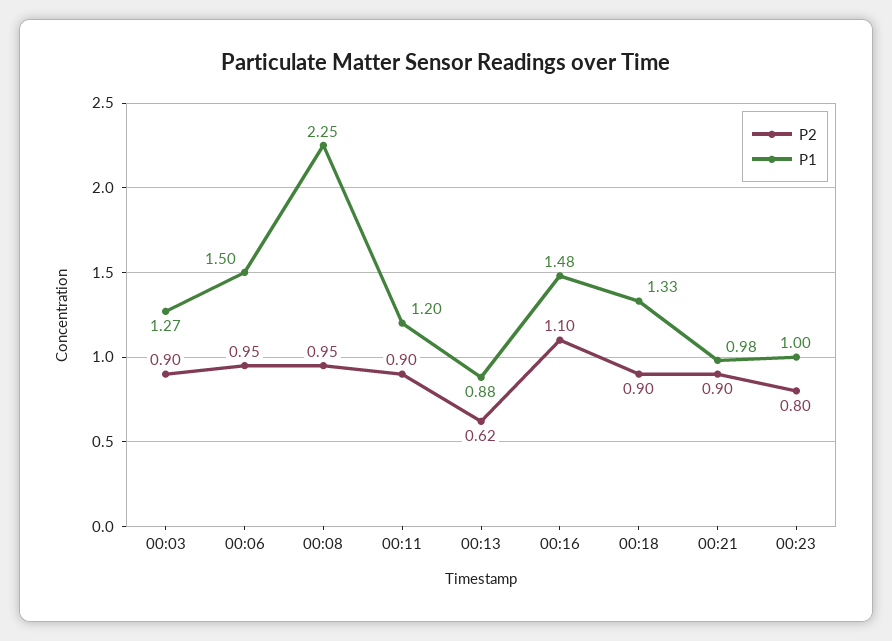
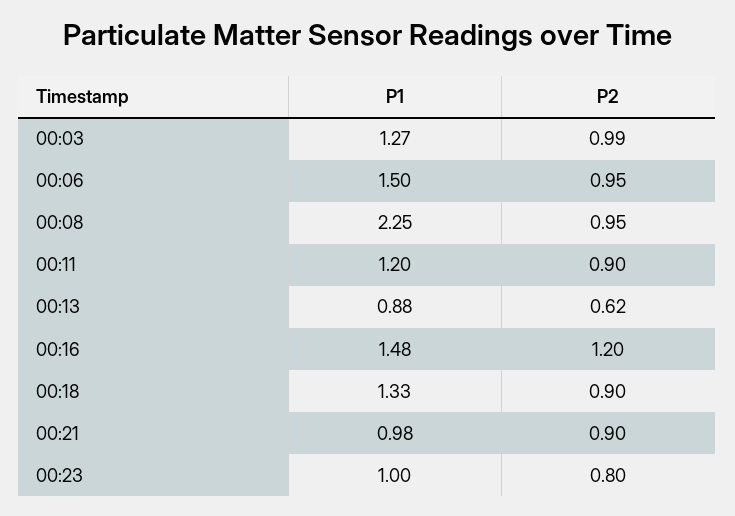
P2, 00:03: 0.9 -> 0.99
P2, 00:16: 1.1 -> 1.2

